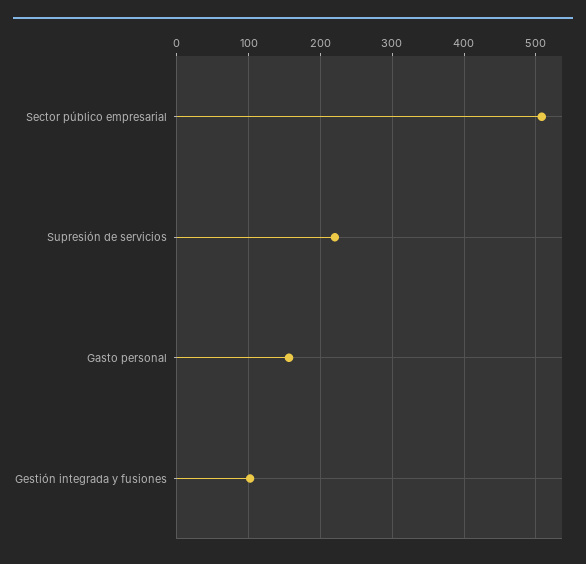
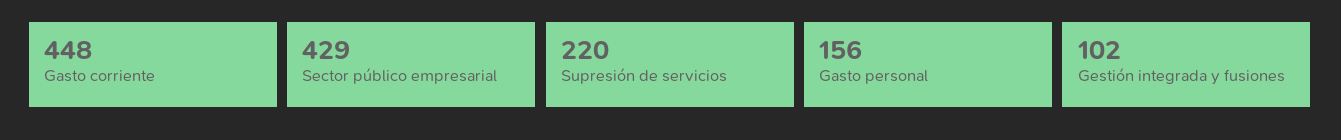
Sector público empresarial: 510 -> 429
Gasto corriente: none -> 448

